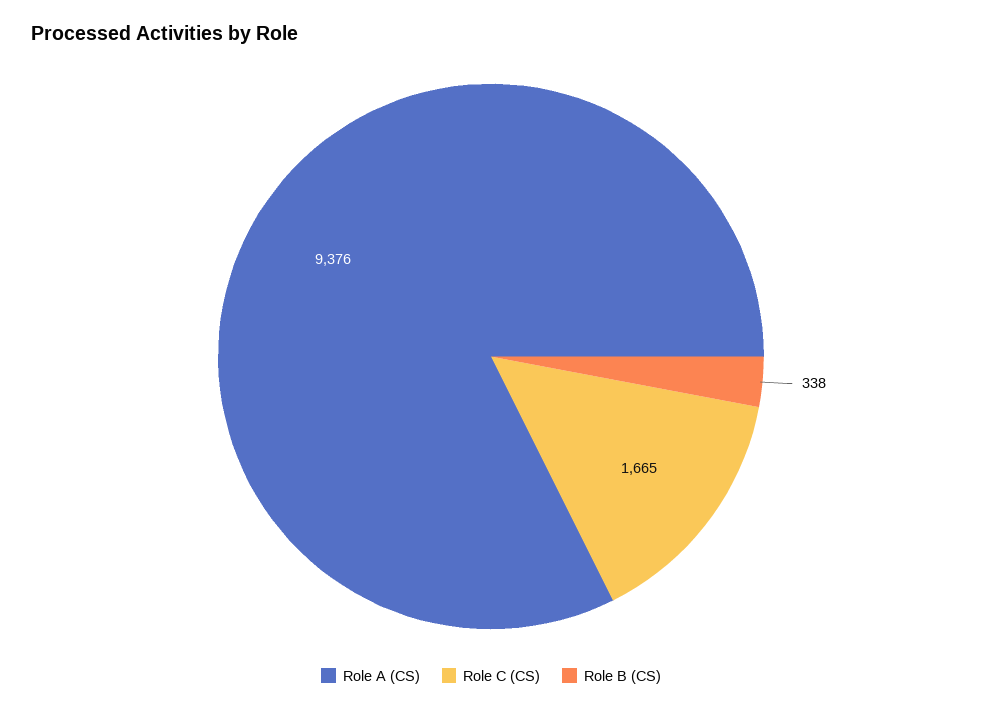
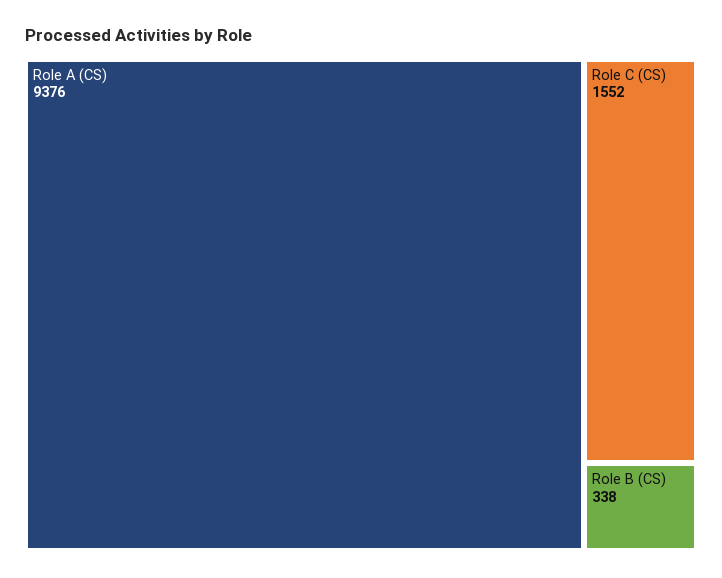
Role C (CS): 1665 -> 1552

